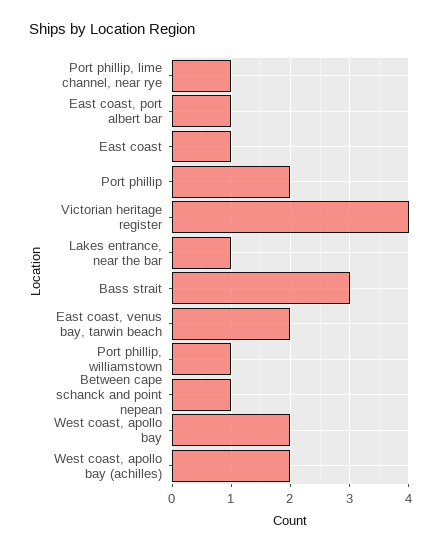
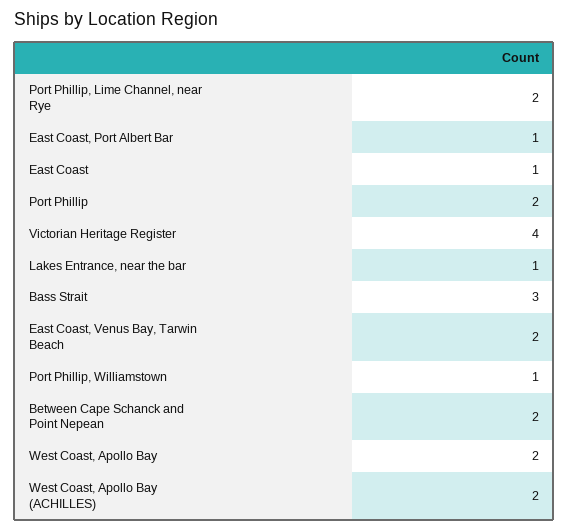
Port phillip, lime channel, near rye: 1 -> 2
Between cape schanck and point nepean: 1 -> 2

